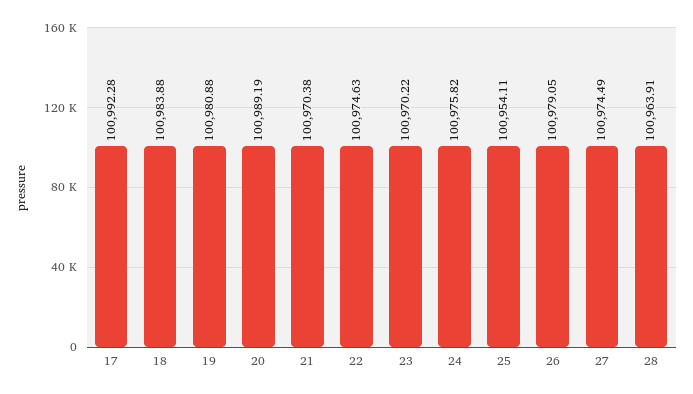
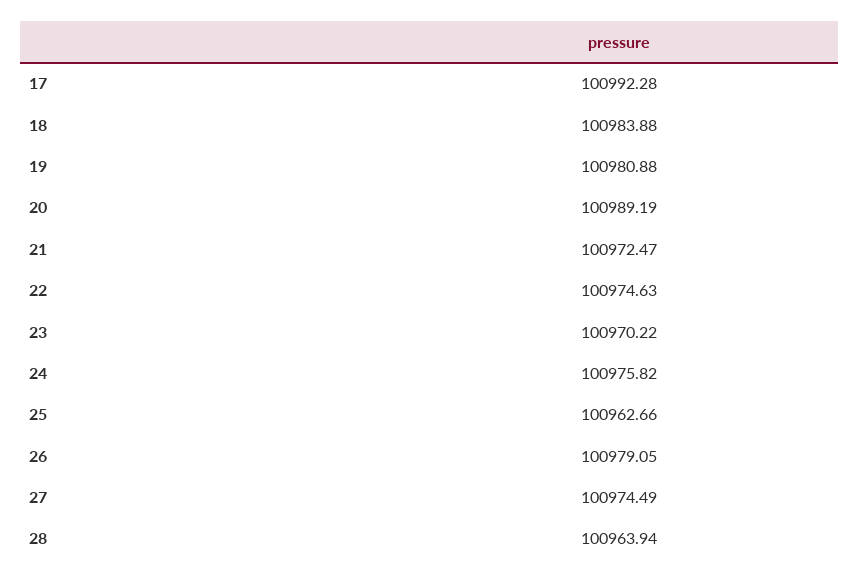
21: 100970.38 -> 100972.47
25: 100954.11 -> 100962.66
28: 100963.91 -> 100963.94

